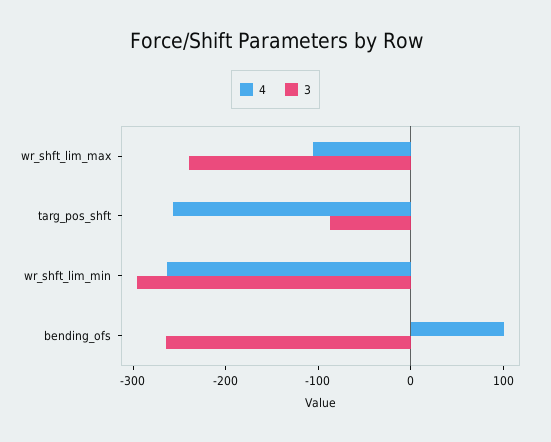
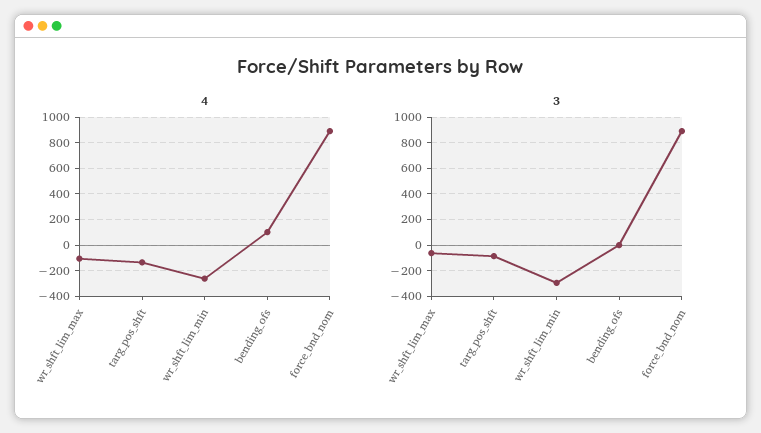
3, wr_shft_lim_max: -240 -> -50
4, targ_pos_shft: -260 -> -150
3, bending_ofs: -260 -> 0
4, force_bnd_nom: none -> 900
3, force_bnd_nom: none -> 900

